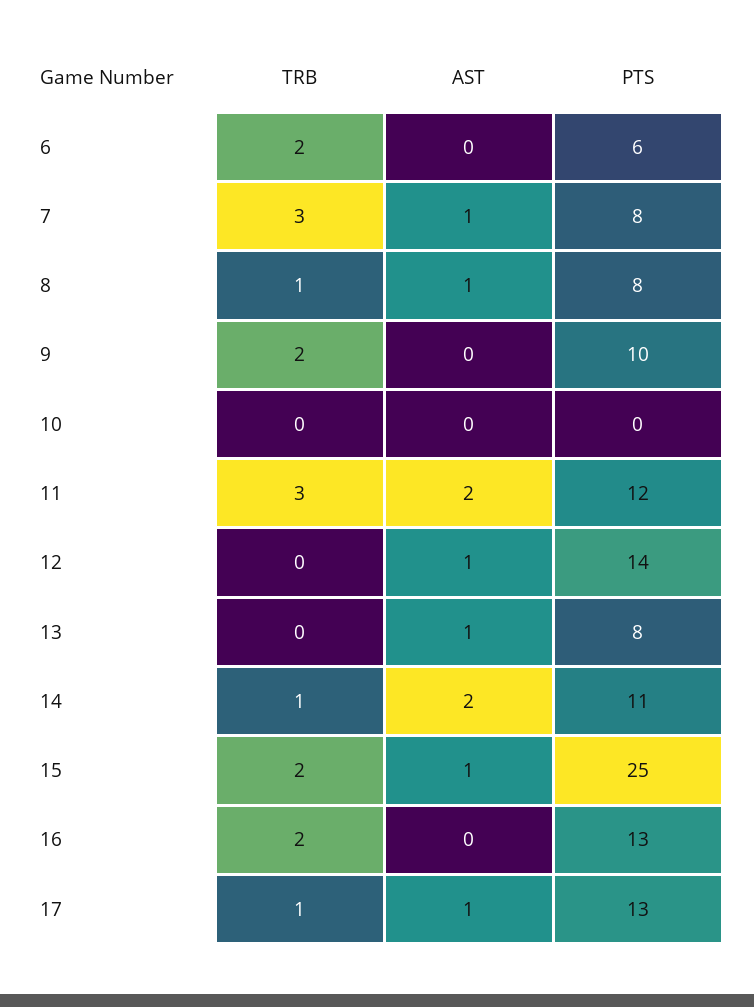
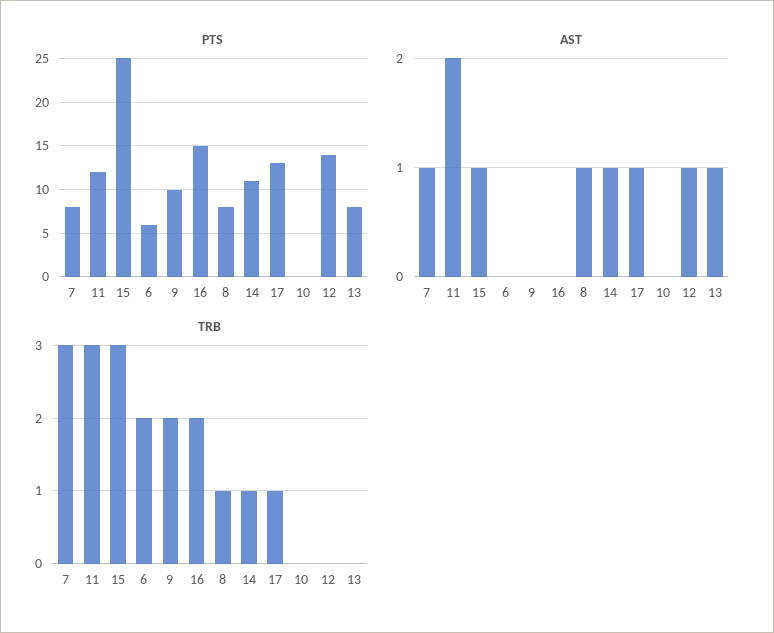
AST, 14: 2 -> 1
TRB, 15: 2 -> 3
PTS, 16: 13 -> 15

